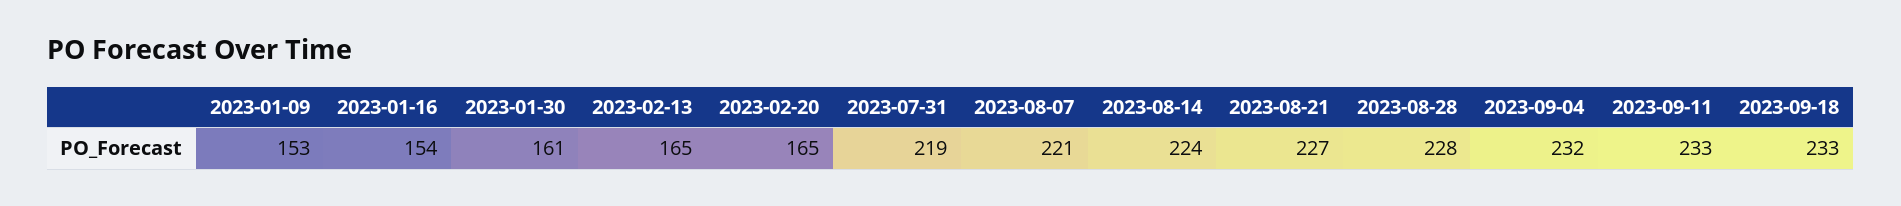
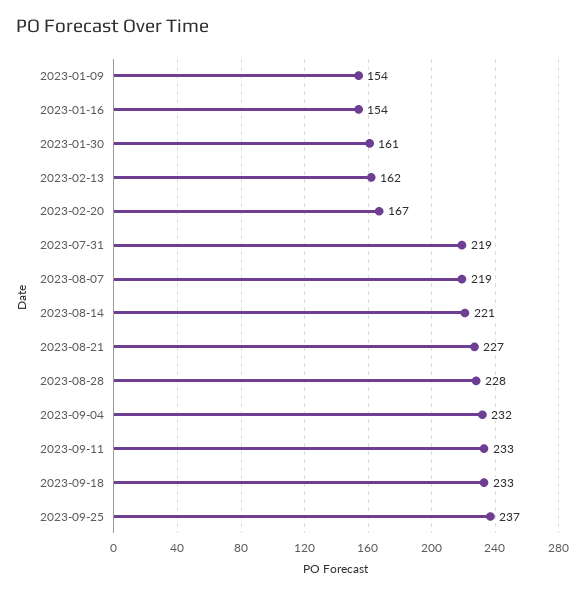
2023-01-09: 153 -> 154
2023-02-13: 165 -> 162
2023-02-20: 165 -> 167
2023-08-07: 221 -> 219
2023-08-14: 224 -> 221
2023-09-25: none -> 237

